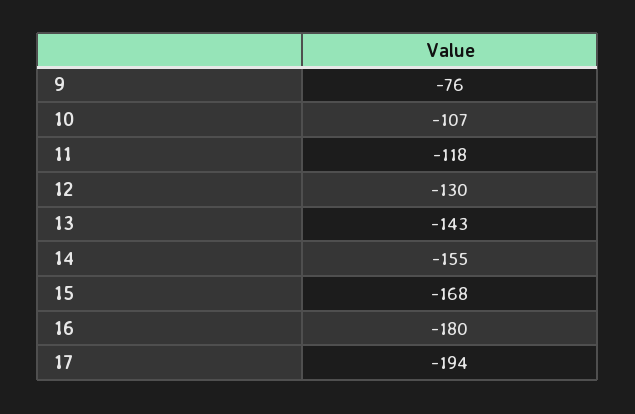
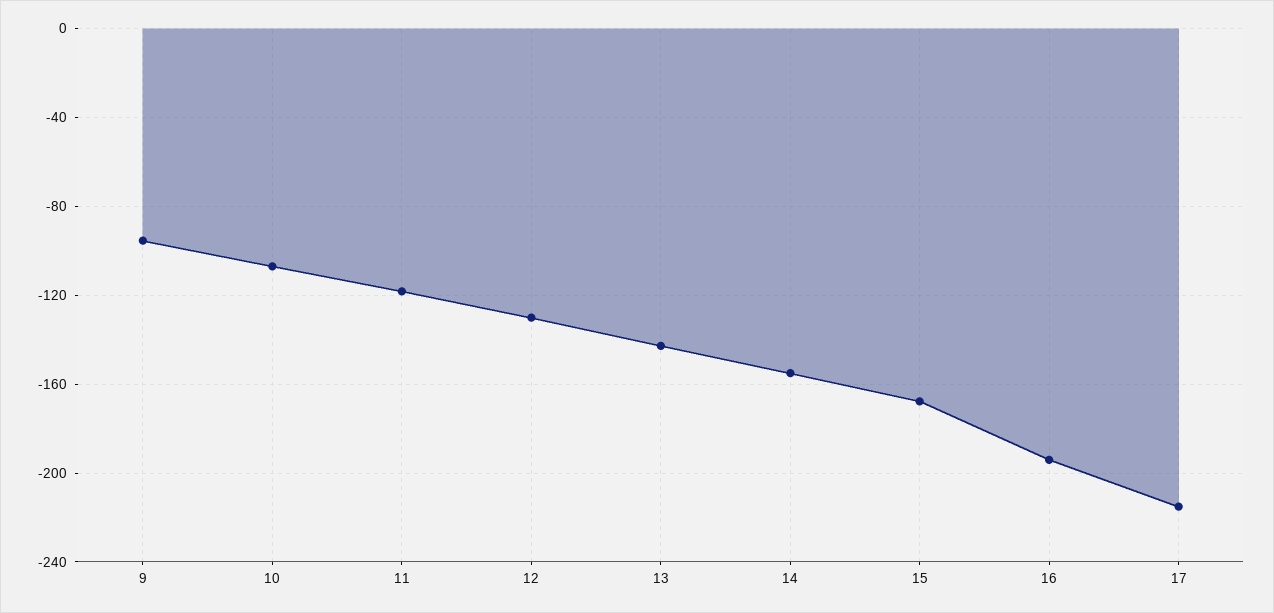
9: -76 -> -95
16: -180 -> -195
17: -194 -> -215

